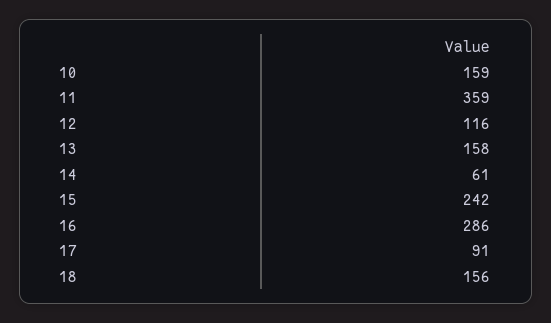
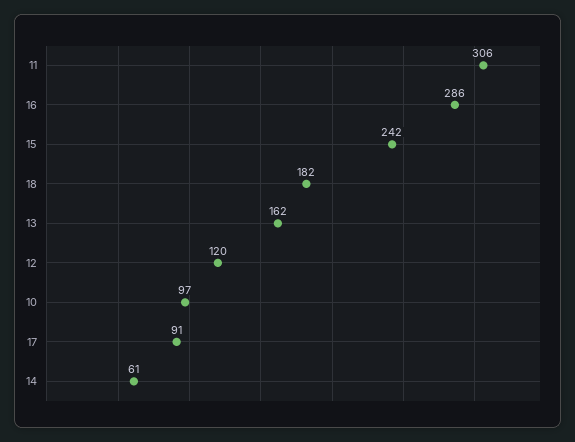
10: 159 -> 97
11: 359 -> 306
12: 116 -> 120
13: 158 -> 162
18: 156 -> 182

